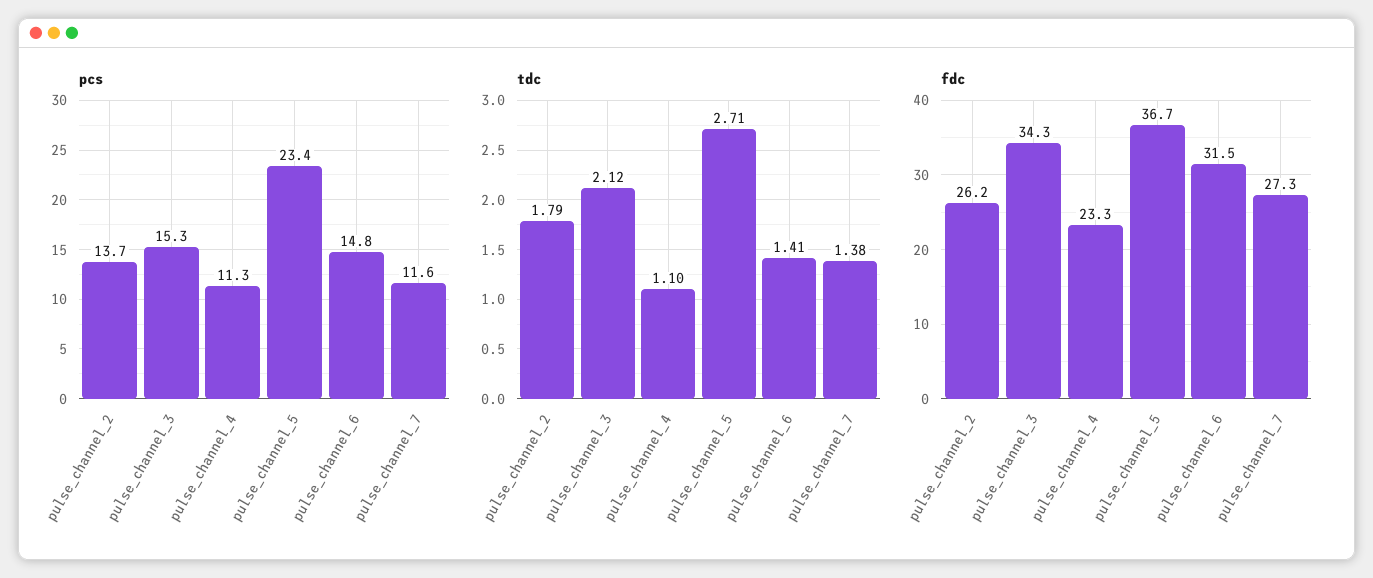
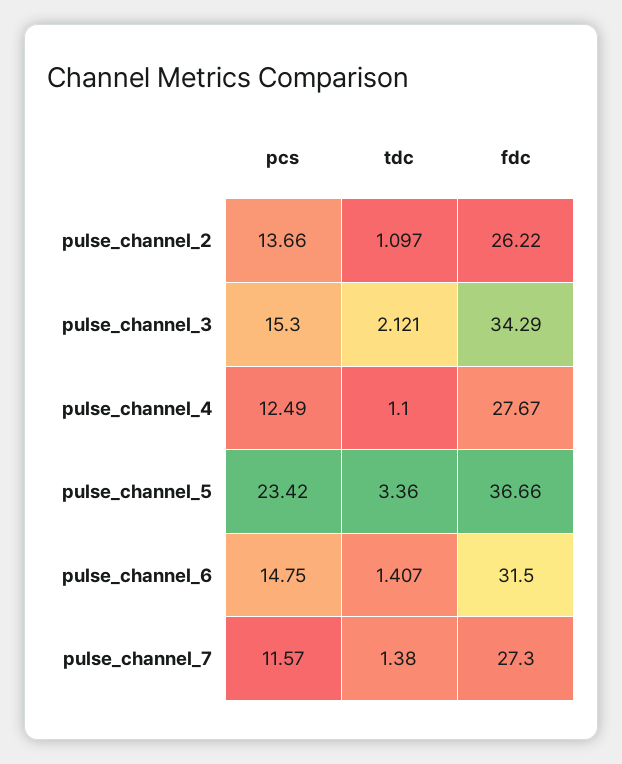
pcs, pulse_channel_4: 11.3 -> 12.49
tdc, pulse_channel_2: 1.79 -> 1.097
tdc, pulse_channel_5: 2.71 -> 3.36
fdc, pulse_channel_4: 23.3 -> 27.67

